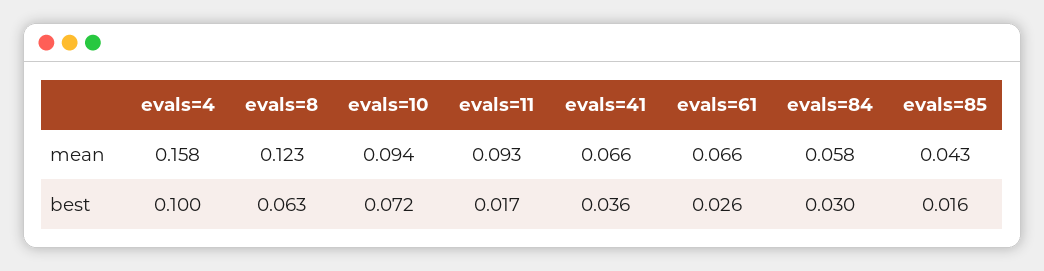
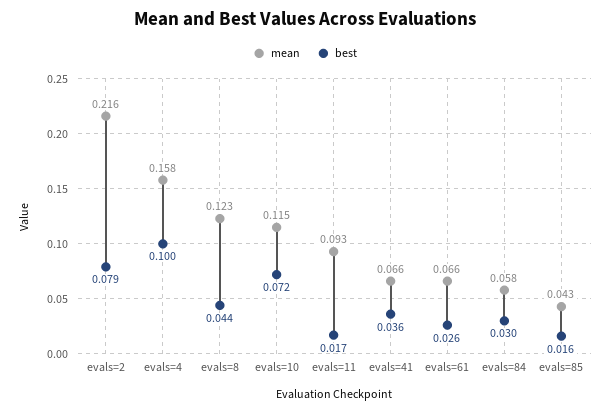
mean, evals=10: 0.094 -> 0.115
best, evals=8: 0.063 -> 0.044
mean, evals=2: none -> 0.216
best, evals=2: none -> 0.079

